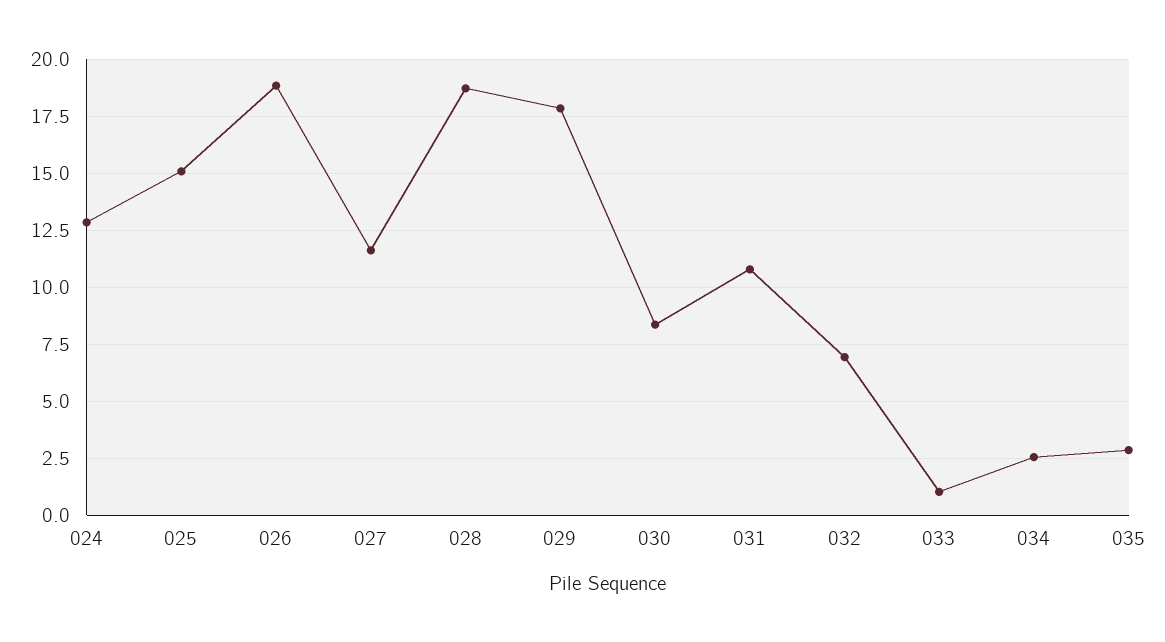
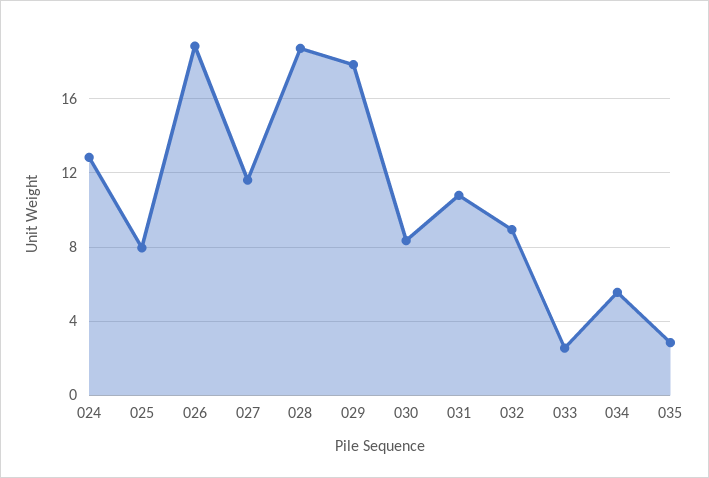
025: 15 -> 8
032: 7 -> 9
033: 1 -> 2.5
034: 2.5 -> 5.5

